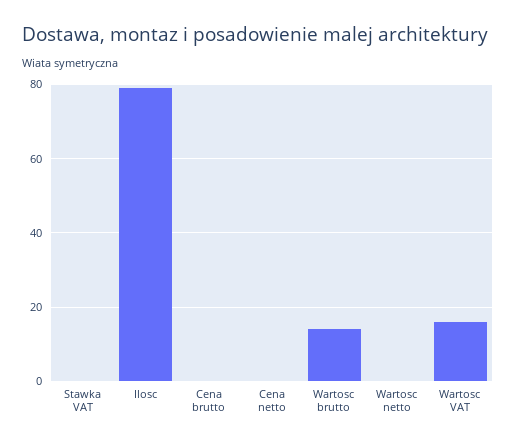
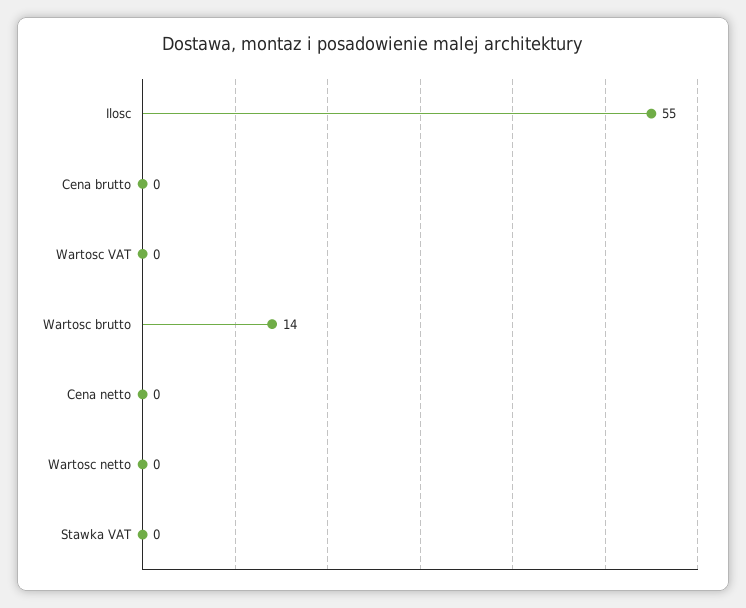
Ilosc: 80 -> 55
Wartosc VAT: 15 -> 0

